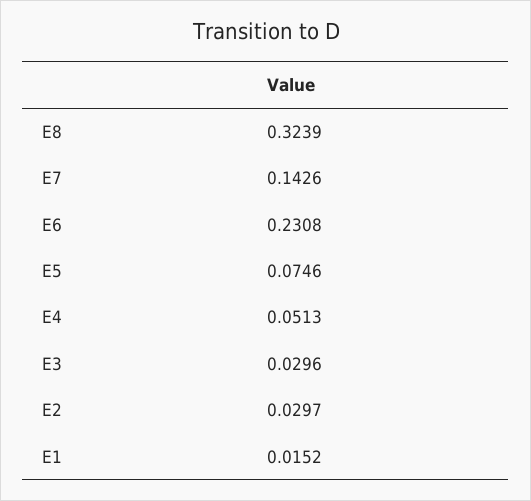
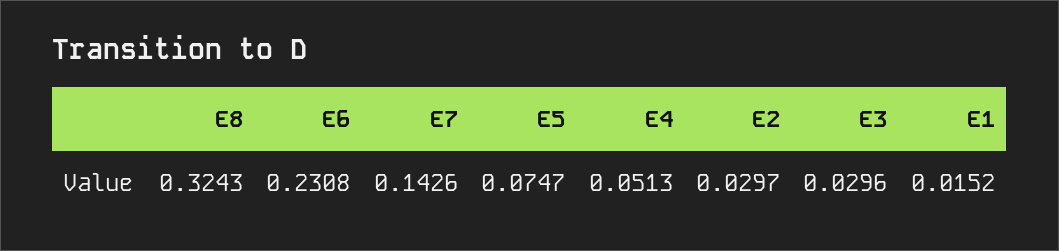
E8: 0.3239 -> 0.3243
E5: 0.0746 -> 0.0747

